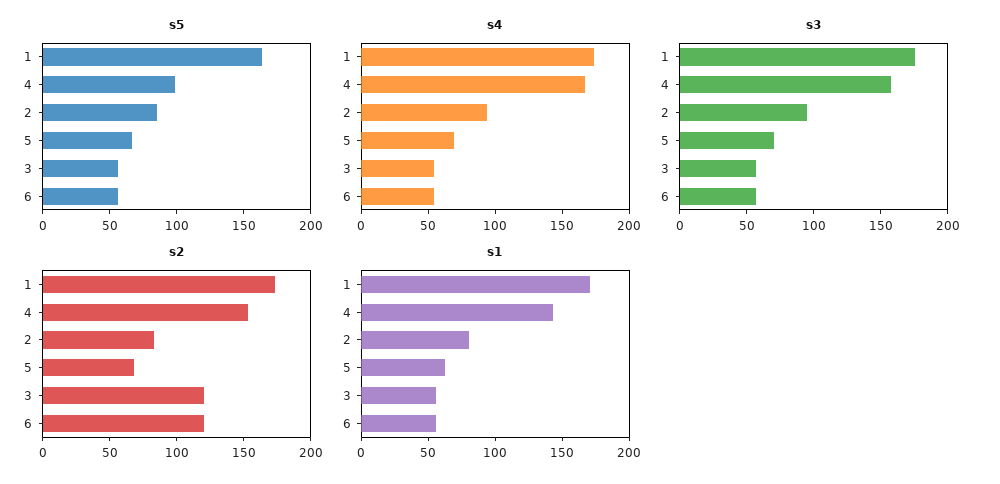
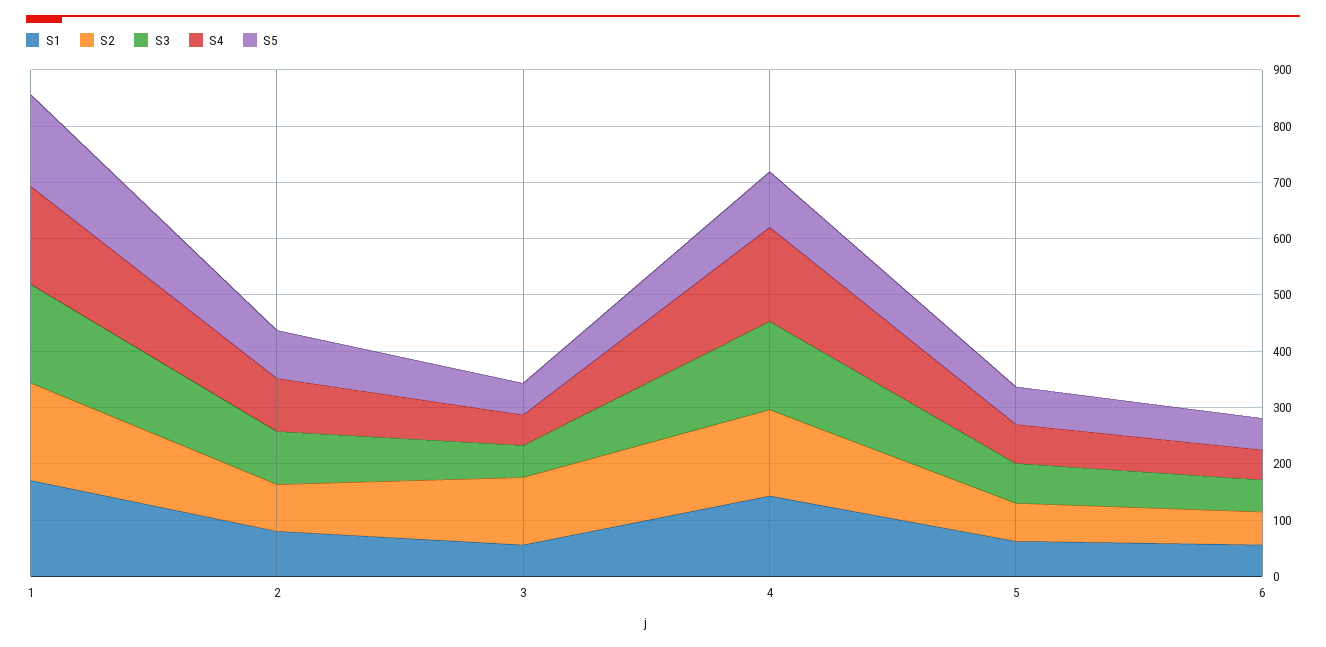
s2, 6: 120 -> 60

